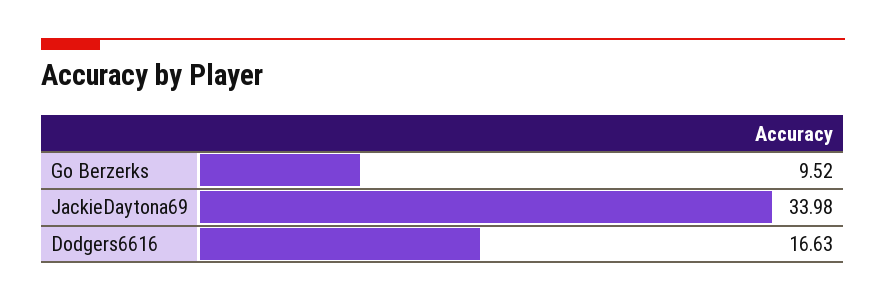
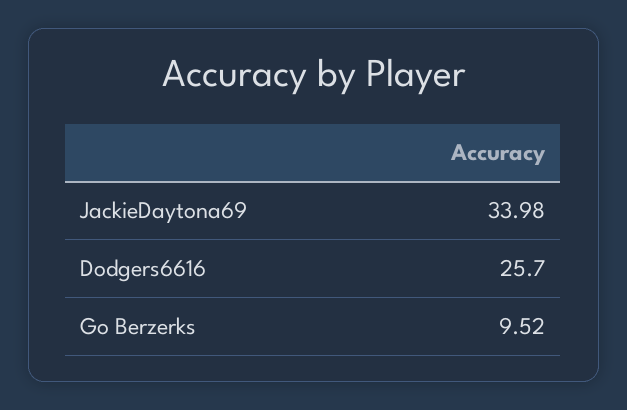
Dodgers6616: 16.63 -> 25.7

